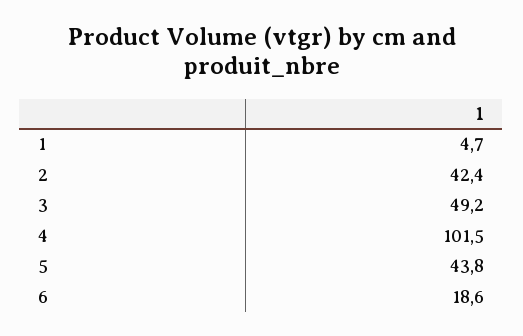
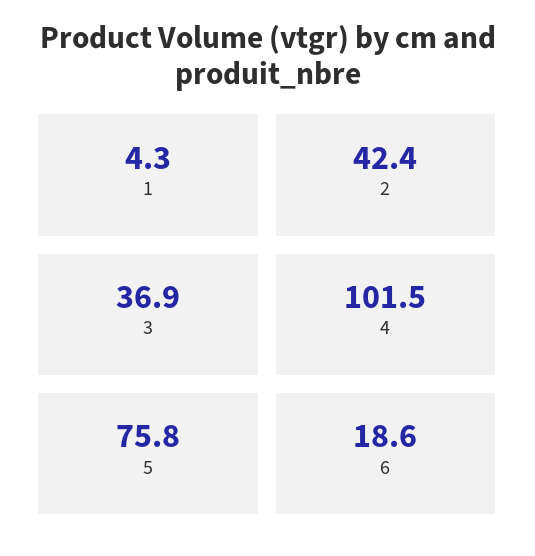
1: 4.7 -> 4.3
3: 49.2 -> 36.9
5: 43.8 -> 75.8

